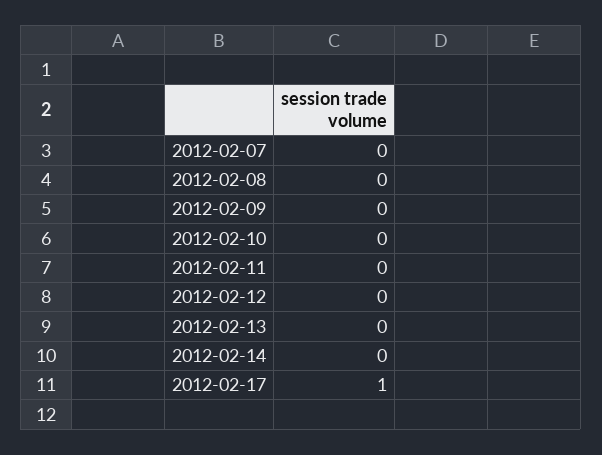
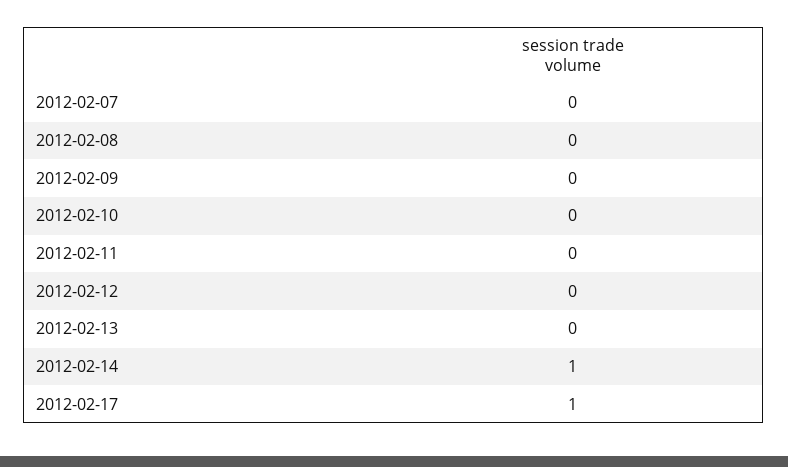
2012-02-14: 0 -> 1

